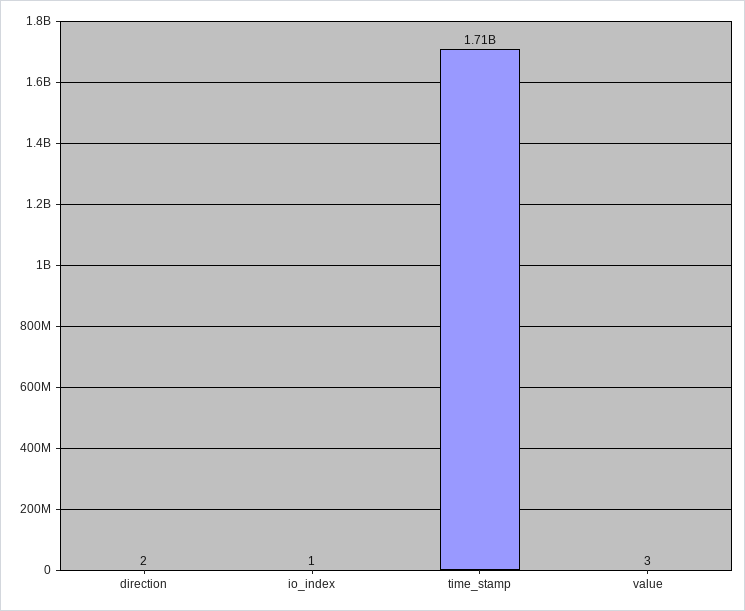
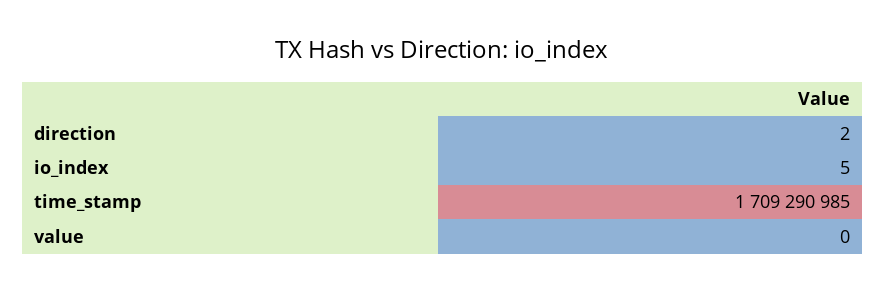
io_index: 1 -> 5
value: 3 -> 0

